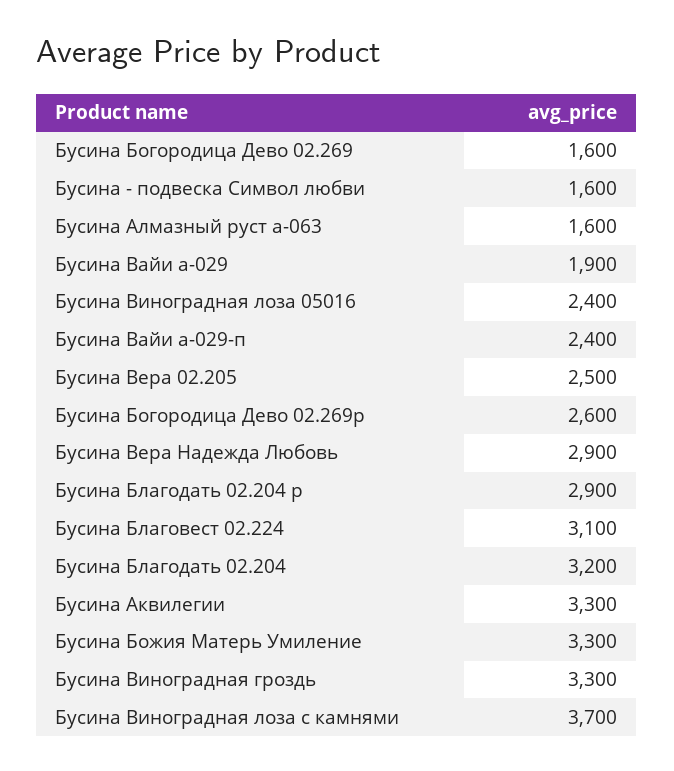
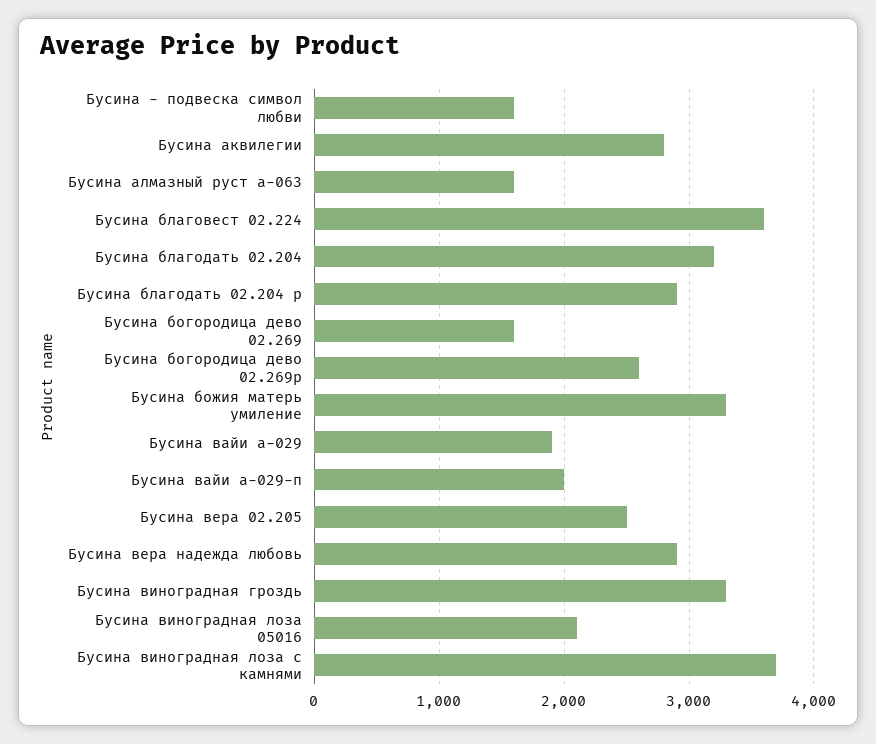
Бусина Виноградная лоза 05016: 2400 -> 2100
Бусина Вайи а-029-п: 2400 -> 2000
Бусина Благовест 02.224: 3100 -> 3600
Бусина Аквилегии: 3300 -> 2800

